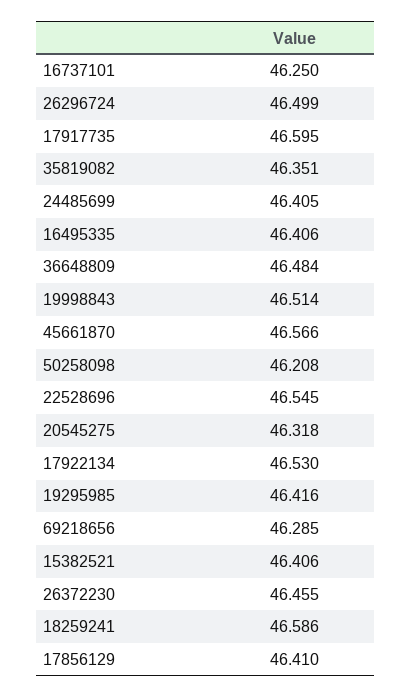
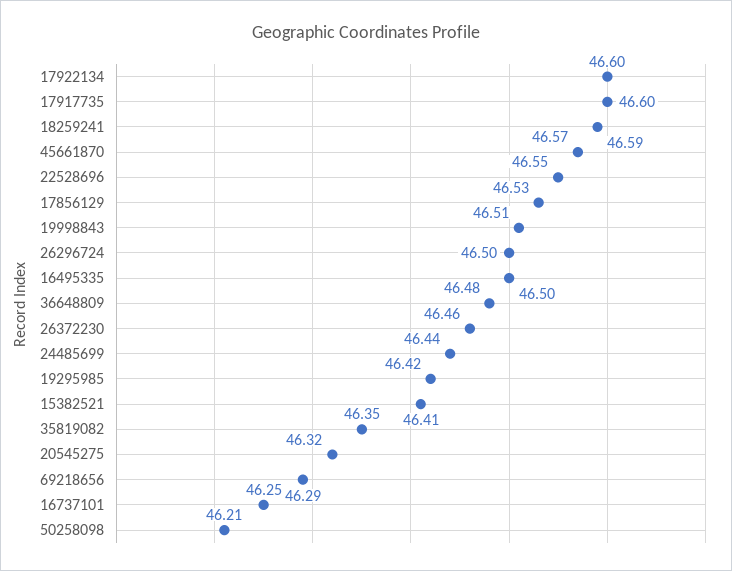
24485699: 46.405 -> 46.44
16495335: 46.406 -> 46.5
17922134: 46.53 -> 46.6
17856129: 46.41 -> 46.53

